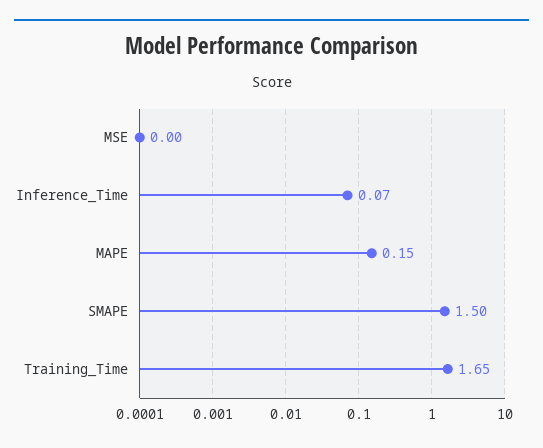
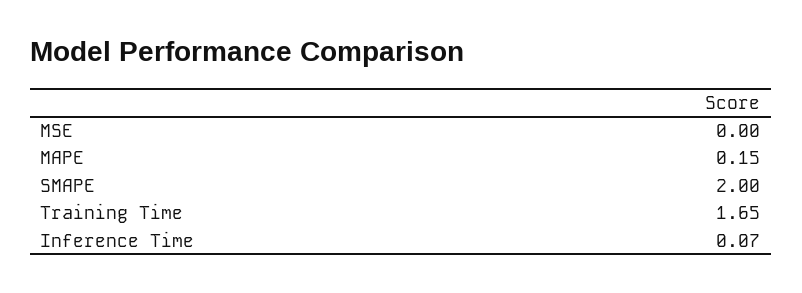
SMAPE: 1.5 -> 2

